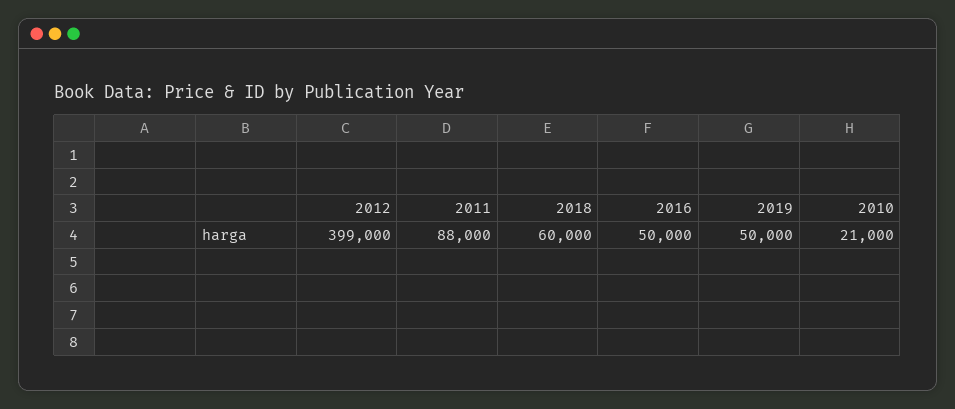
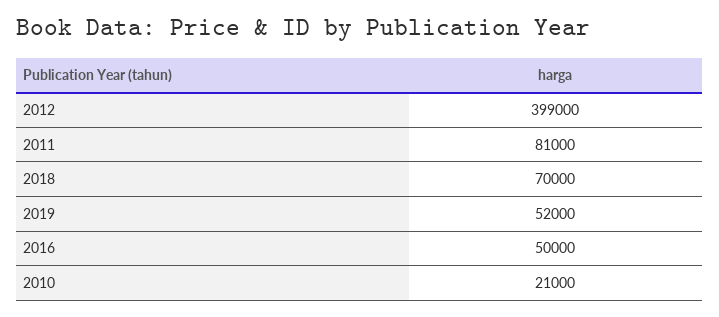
2011: 88000 -> 81000
2018: 60000 -> 70000
2019: 50000 -> 52000

